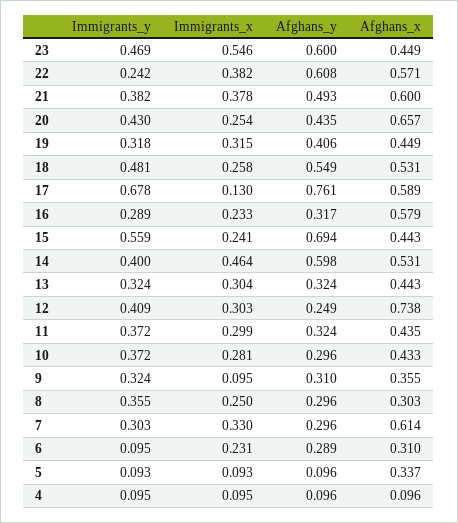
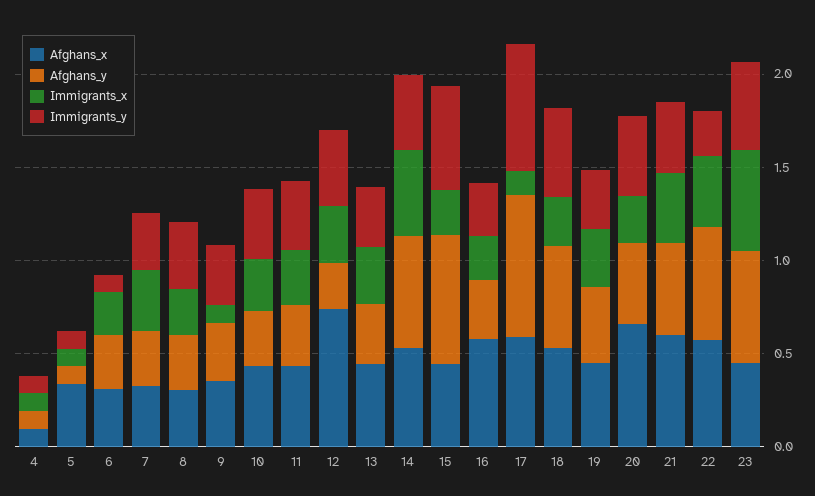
Afghans_x, 7: 0.614 -> 0.3

